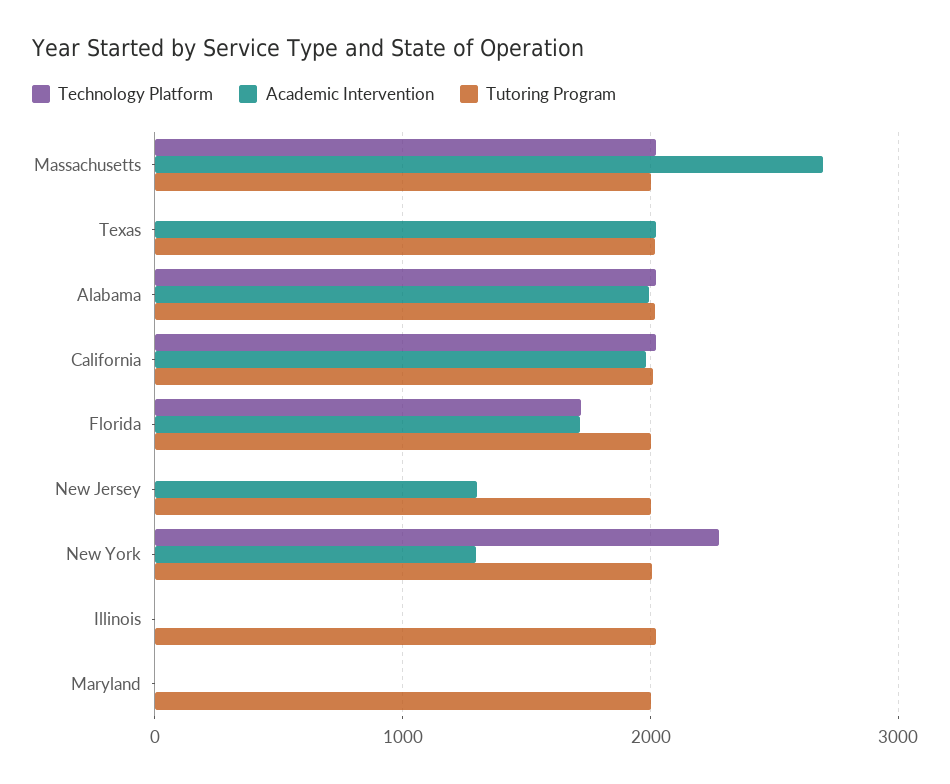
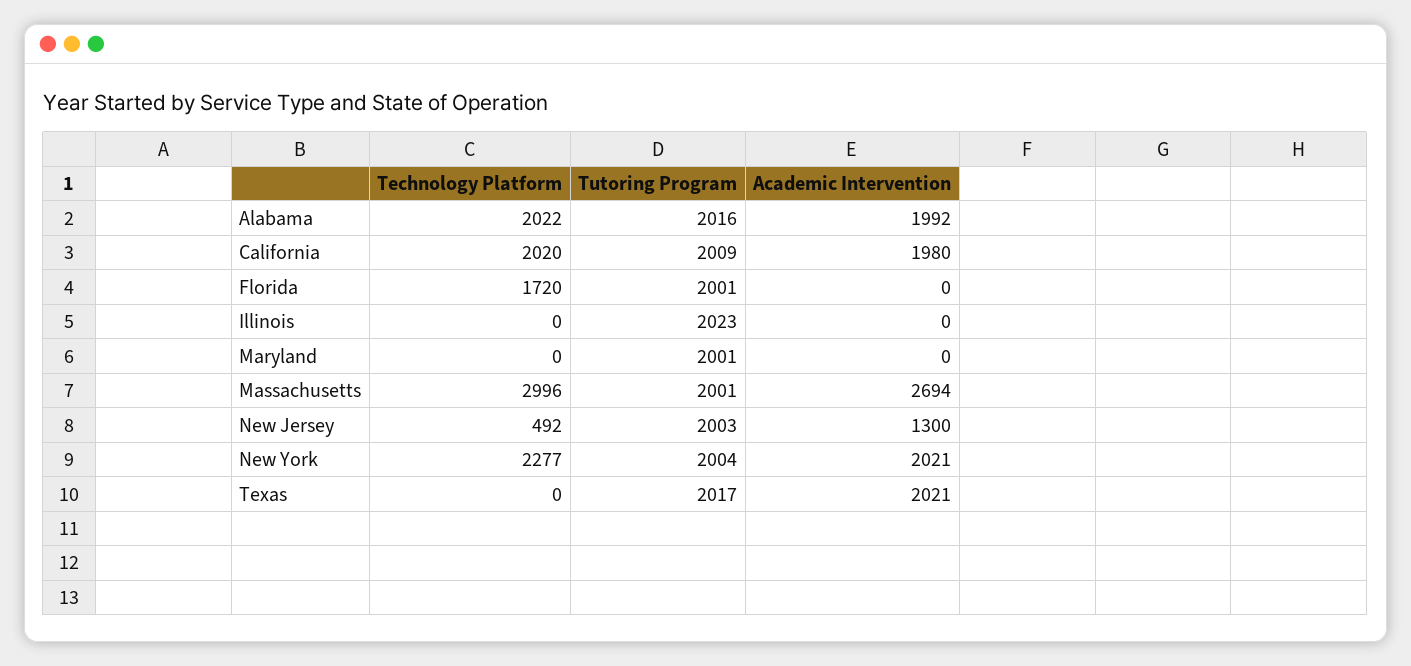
Technology Platform, Massachusetts: 2000 -> 2996
Academic Intervention, Florida: 1700 -> 0
Technology Platform, New Jersey: 0 -> 492
Academic Intervention, New York: 1300 -> 2021

